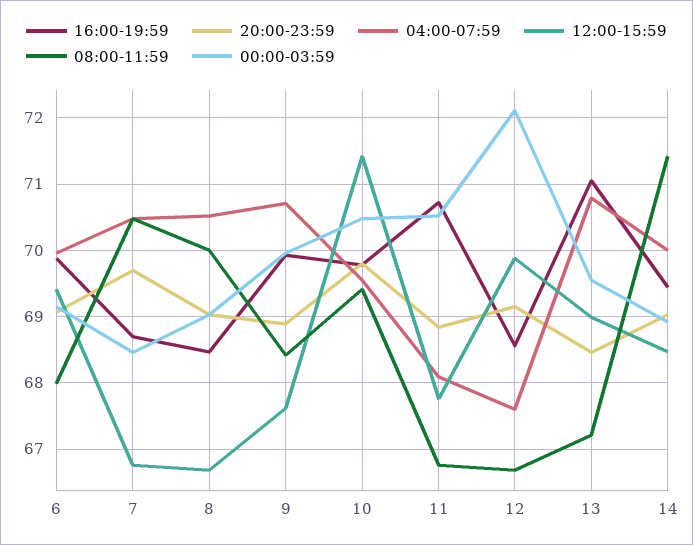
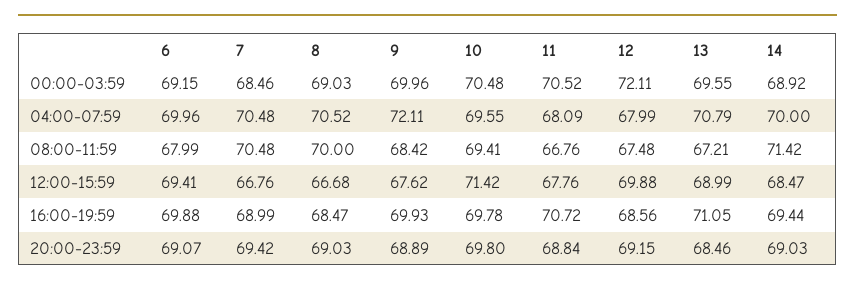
16:00-19:59, 7: 68.7 -> 68.99
20:00-23:59, 7: 69.7 -> 69.42
04:00-07:59, 9: 70.7 -> 72.11
04:00-07:59, 12: 67.6 -> 67.99
08:00-11:59, 12: 66.7 -> 67.48

